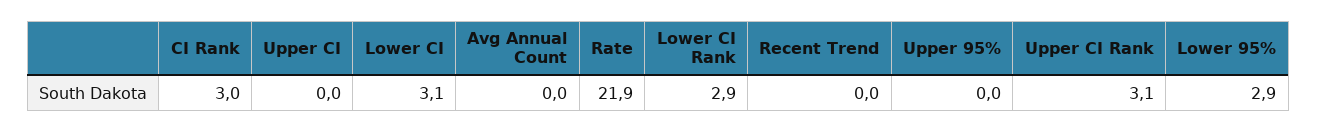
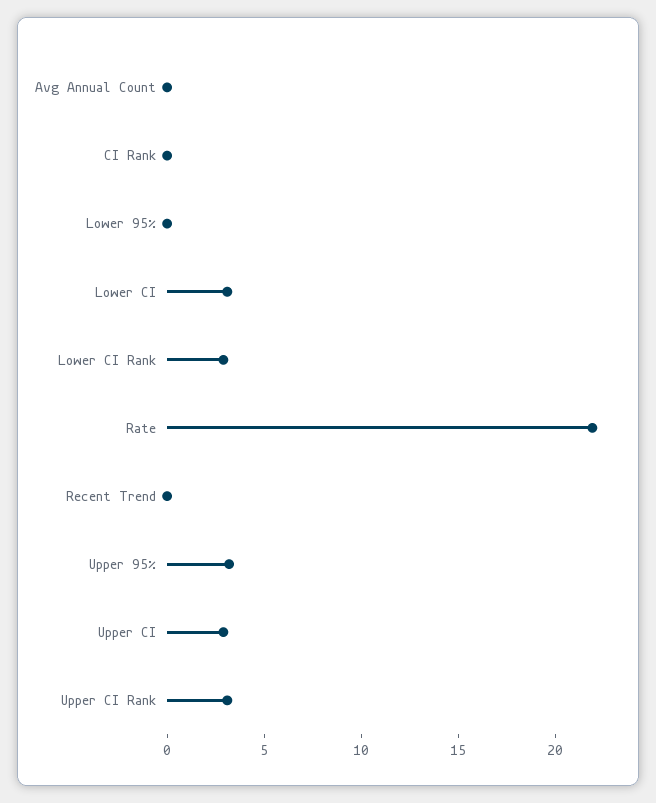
CI Rank: 3 -> 0
Upper CI: 0 -> 3
Upper 95%: 0 -> 3
Lower 95%: 2.9 -> 0

